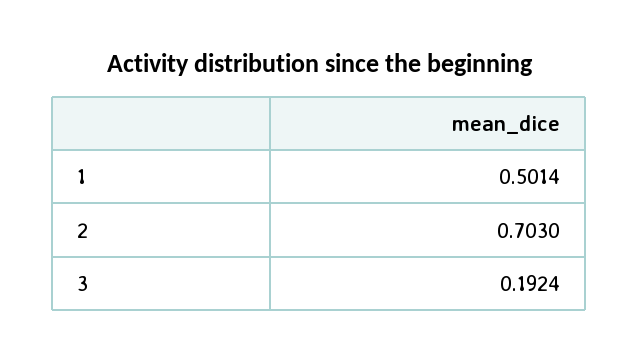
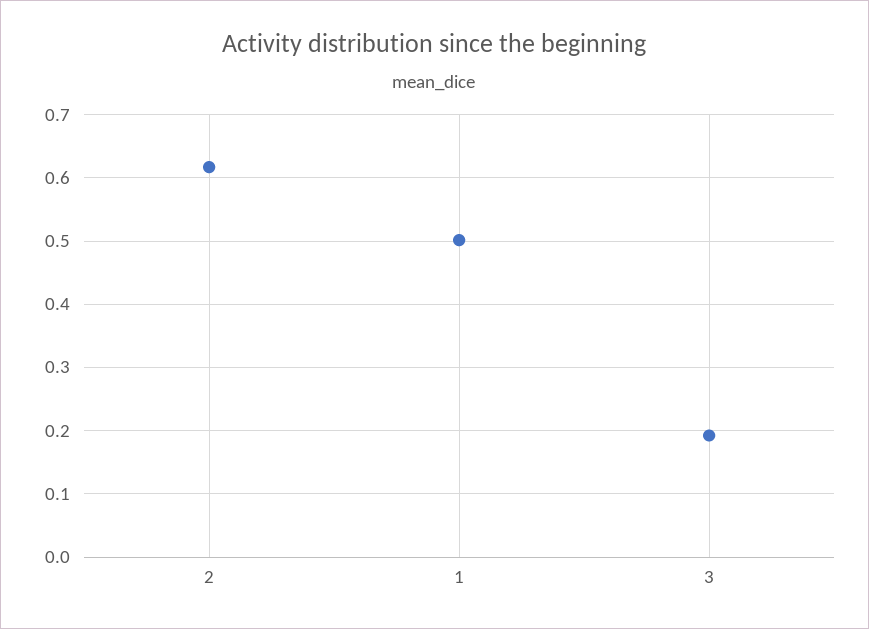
2: 0.703 -> 0.62

